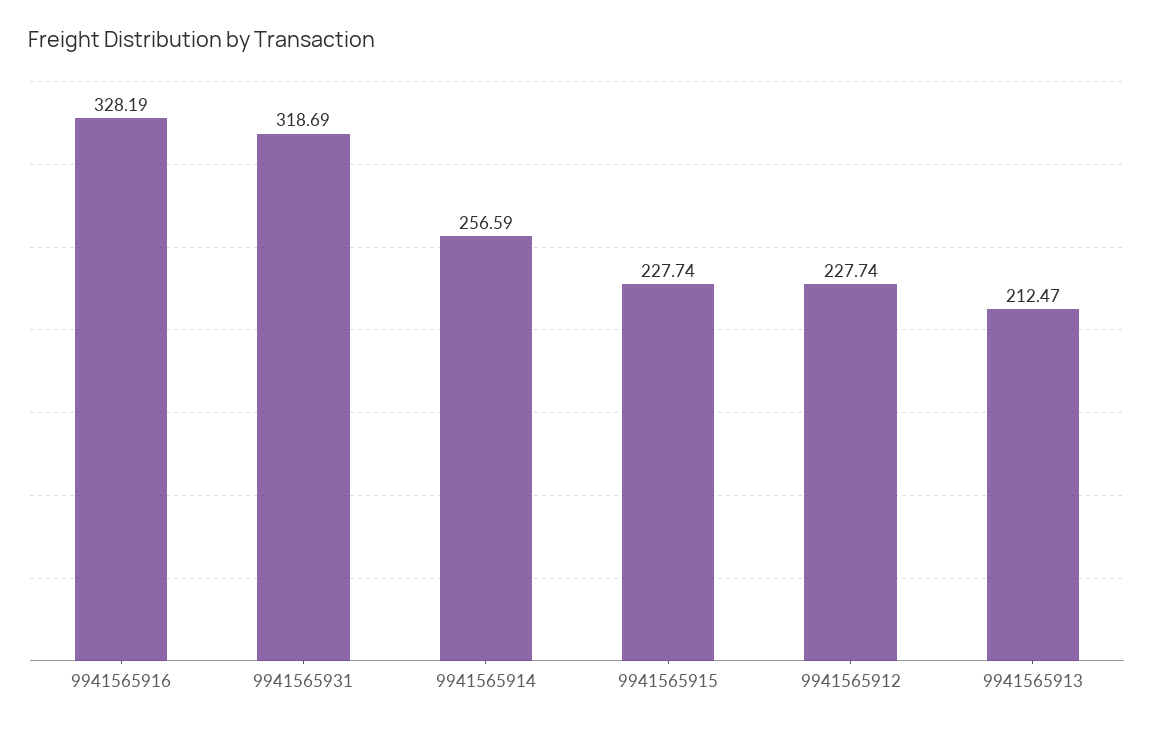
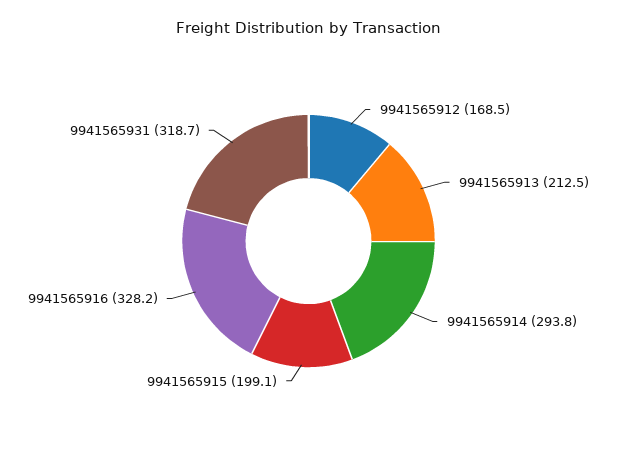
9941565914: 256.59 -> 293.8
9941565915: 227.74 -> 199.1
9941565912: 227.74 -> 168.5

